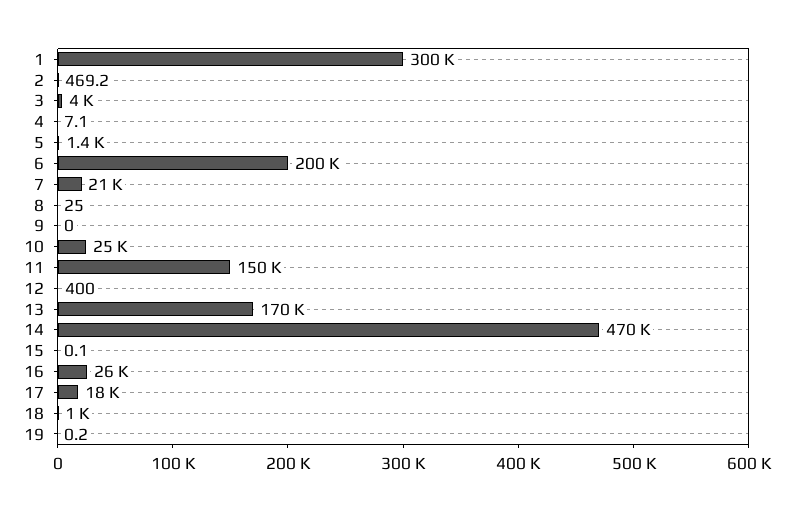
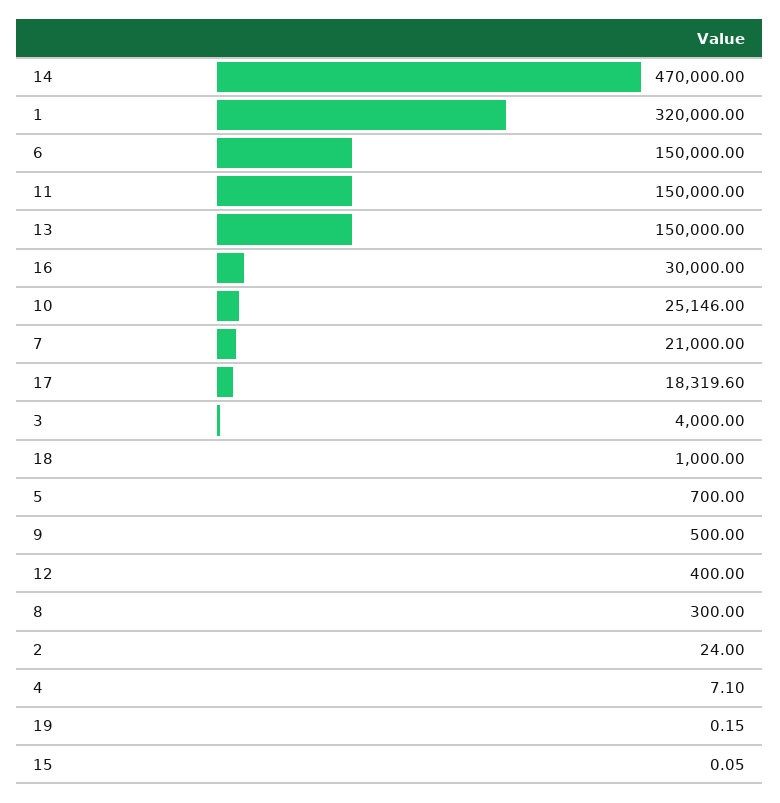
1: 300000 -> 320000
2: 469.2 -> 24
5: 1400 -> 700
6: 200000 -> 150000
8: 25 -> 300
9: 0 -> 500
13: 170000 -> 150000
16: 26000 -> 30000

